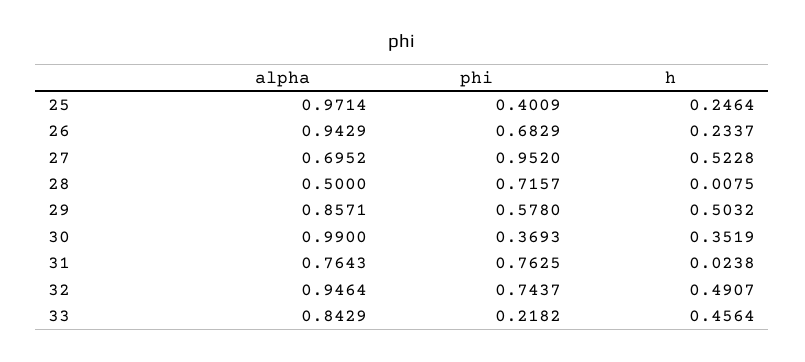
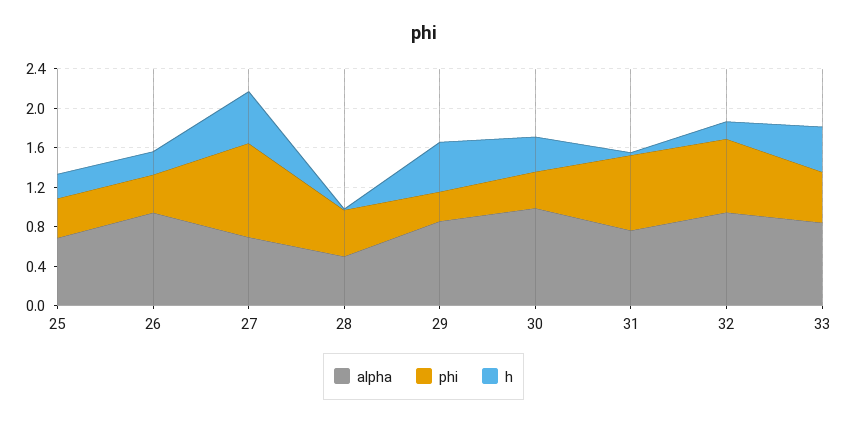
alpha, 25: 0.9714 -> 0.7
phi, 26: 0.6829 -> 0.4
phi, 28: 0.7157 -> 0.5
phi, 29: 0.578 -> 0.3
h, 32: 0.4907 -> 0.2
phi, 33: 0.2182 -> 0.5

